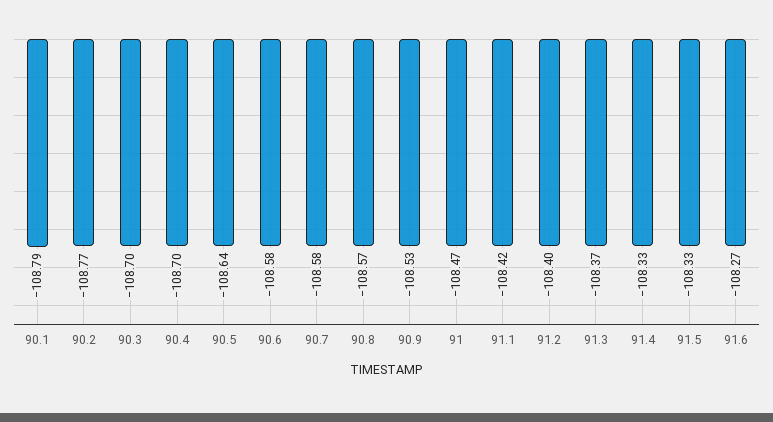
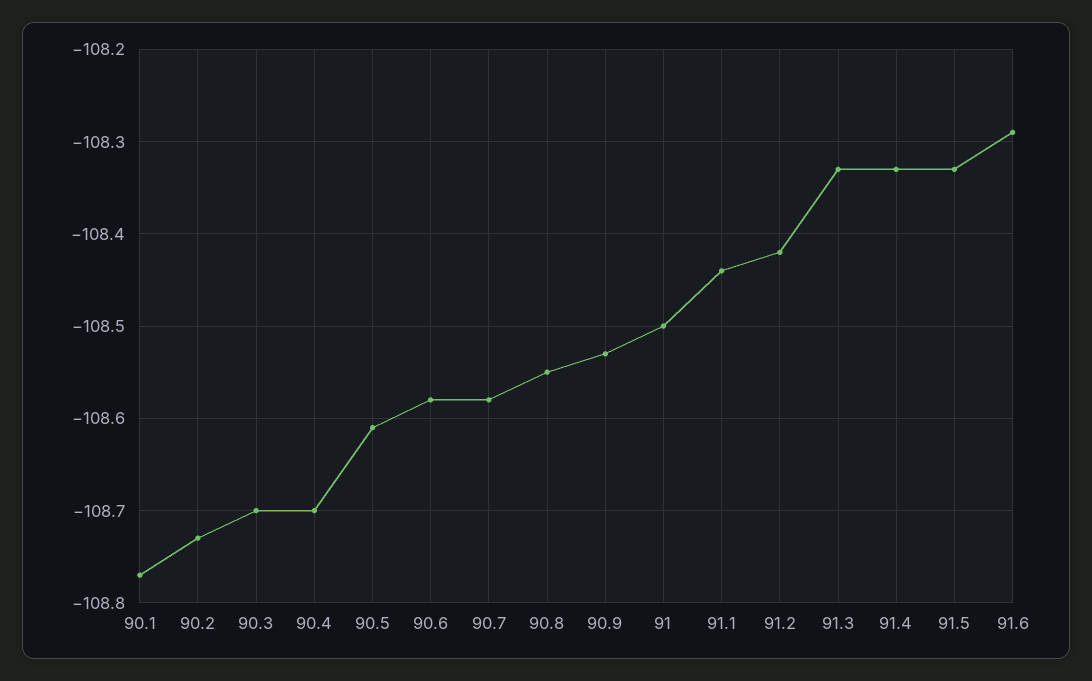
90.1: -108.79 -> -108.77
90.2: -108.77 -> -108.73
90.5: -108.64 -> -108.61
90.8: -108.57 -> -108.55
91: -108.47 -> -108.5
91.1: -108.42 -> -108.44
91.2: -108.4 -> -108.42
91.3: -108.37 -> -108.33
91.6: -108.27 -> -108.29

